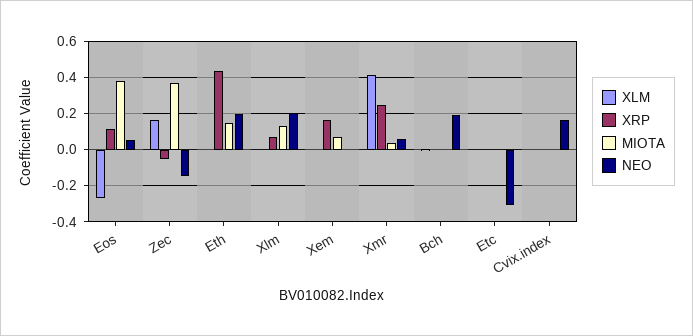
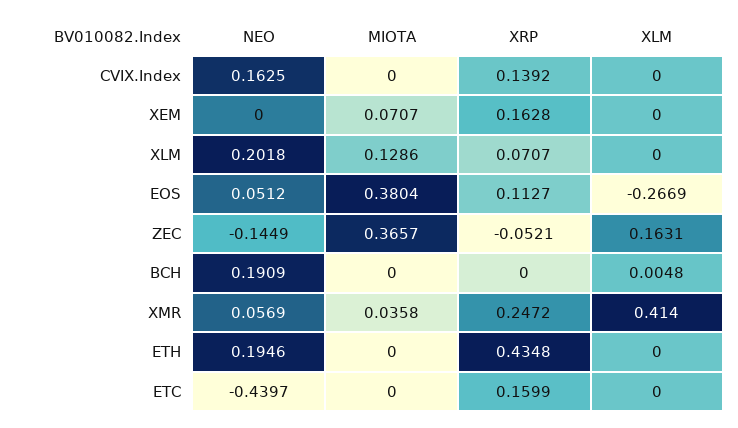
MIOTA, Eth: 0.15 -> 0
XRP, Etc: 0 -> 0.1599
NEO, Etc: -0.3 -> -0.4397
XRP, Cvix.index: 0 -> 0.1392

